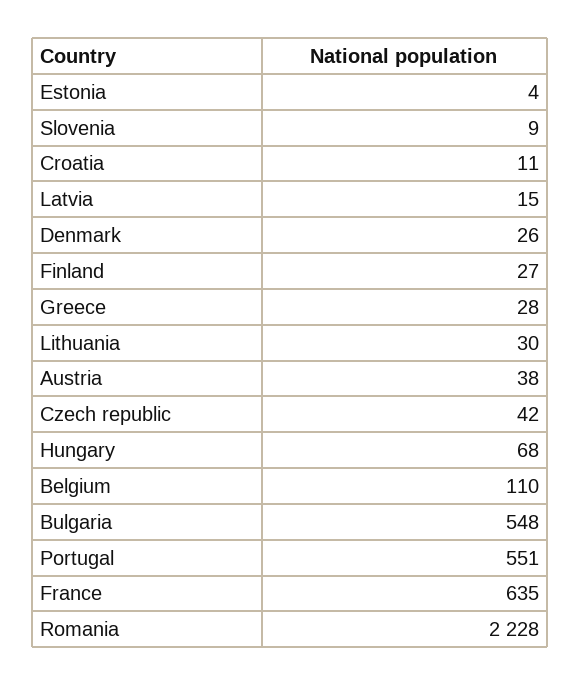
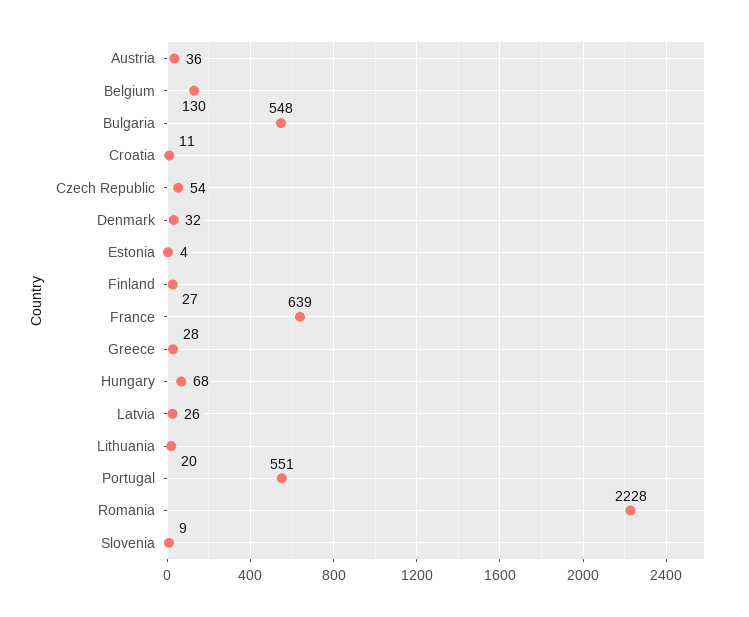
Latvia: 15 -> 26
Denmark: 26 -> 32
Lithuania: 30 -> 20
Austria: 38 -> 36
Czech republic: 42 -> 54
Belgium: 110 -> 130
France: 635 -> 639

